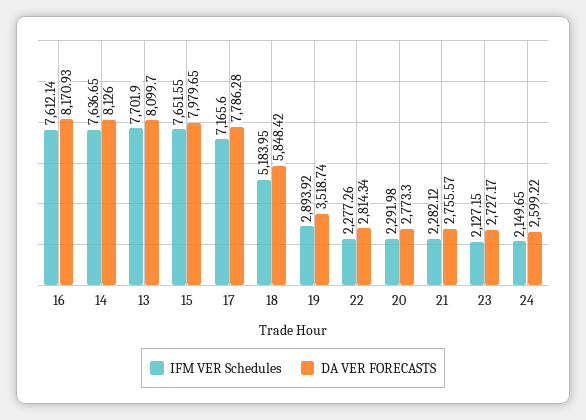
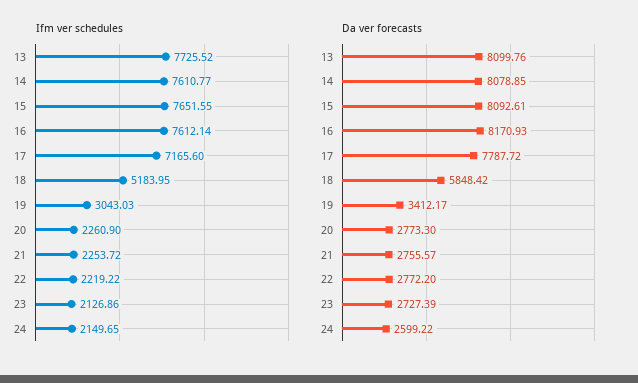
IFM VER Schedules, 14: 7636.65 -> 7610.77
DA VER FORECASTS, 14: 8126 -> 8078.85
IFM VER Schedules, 13: 7701.9 -> 7725.52
DA VER FORECASTS, 13: 8099.7 -> 8099.76
DA VER FORECASTS, 15: 7979.65 -> 8092.61
DA VER FORECASTS, 17: 7786.28 -> 7787.72
IFM VER Schedules, 19: 2893.92 -> 3043.03
DA VER FORECASTS, 19: 3518.74 -> 3412.17
IFM VER Schedules, 22: 2277.26 -> 2219.22
DA VER FORECASTS, 22: 2814.34 -> 2772.2
IFM VER Schedules, 20: 2291.98 -> 2260.9
IFM VER Schedules, 21: 2282.12 -> 2253.72
IFM VER Schedules, 23: 2127.15 -> 2126.86
DA VER FORECASTS, 23: 2727.17 -> 2727.39

